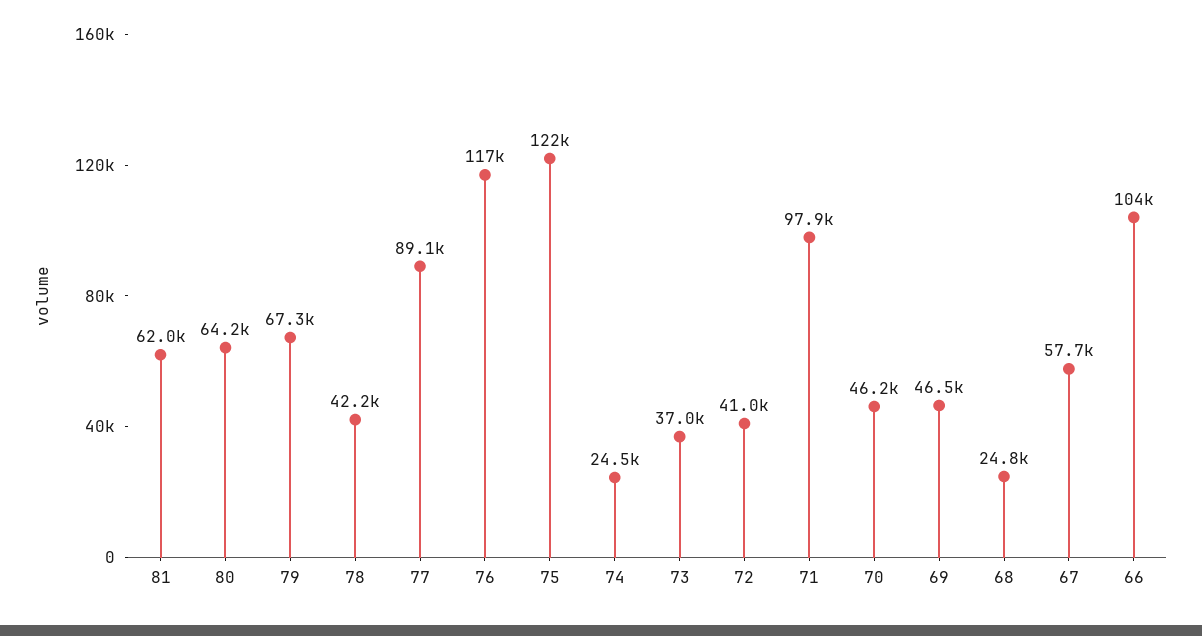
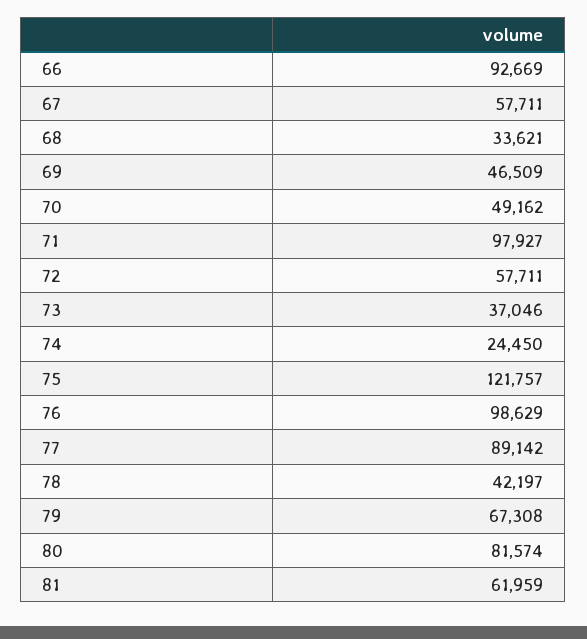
80: 64200 -> 81574
76: 117000 -> 98629
72: 41000 -> 57711
70: 46200 -> 49162
68: 24800 -> 33621
66: 104000 -> 92669

